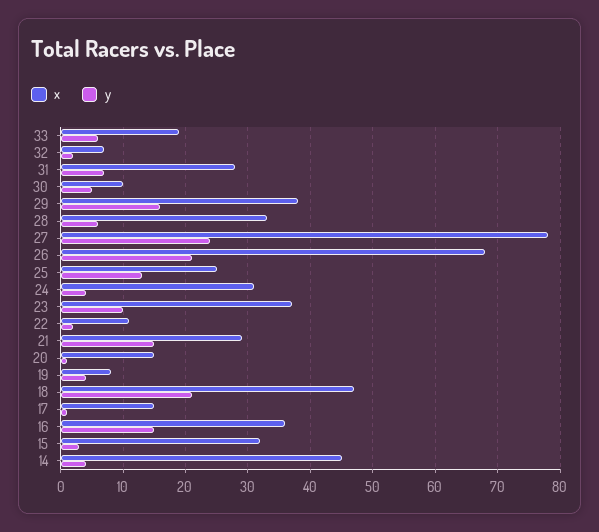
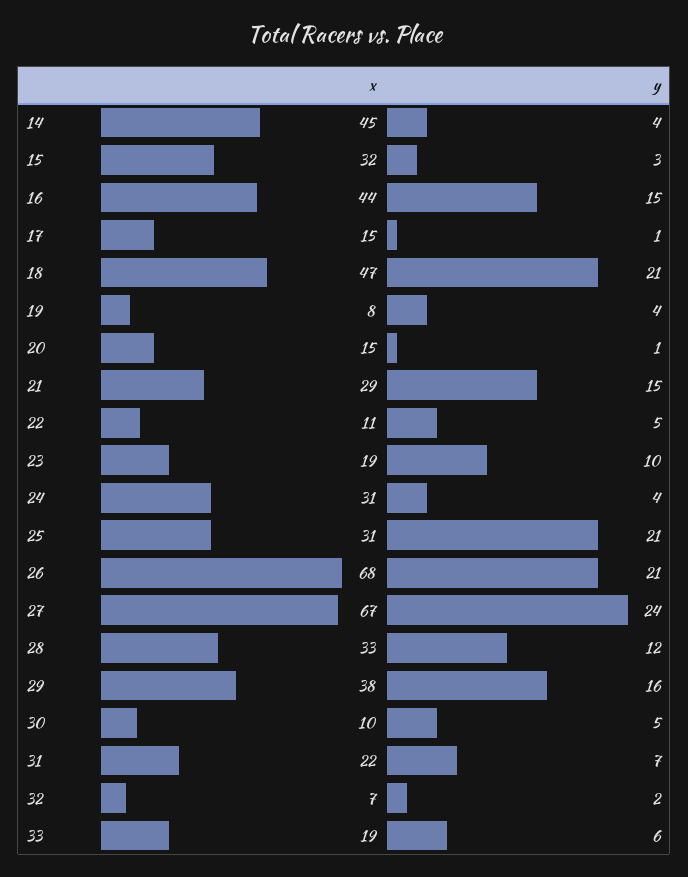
x, 31: 28 -> 22
y, 28: 6 -> 12
x, 27: 78 -> 67
x, 25: 25 -> 31
y, 25: 13 -> 21
x, 23: 37 -> 19
y, 22: 2 -> 5
x, 16: 36 -> 44

